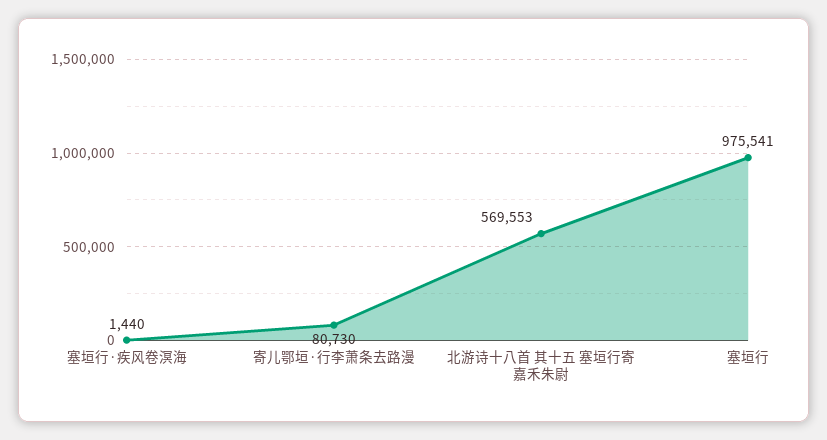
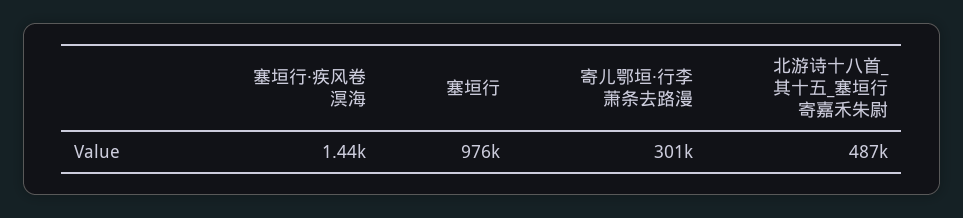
寄儿鄂垣·行李萧条去路漫: 80730 -> 301000
北游诗十八首 其十五 塞垣行寄嘉禾朱尉: 569553 -> 487000

